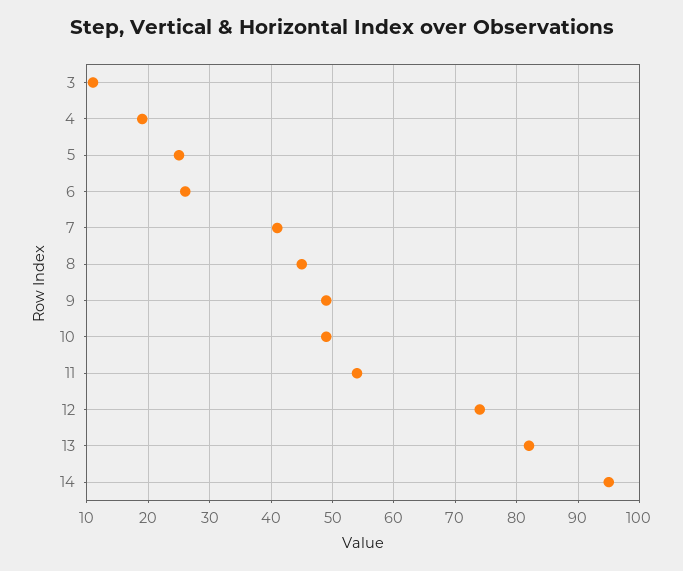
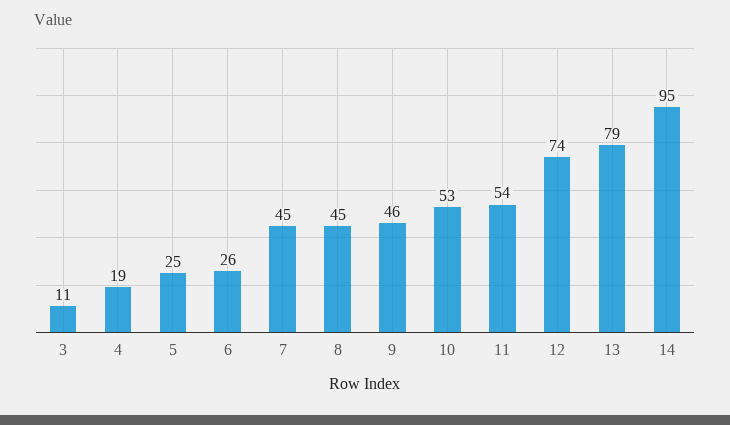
7: 41 -> 45
9: 49 -> 46
10: 49 -> 53
13: 82 -> 79

